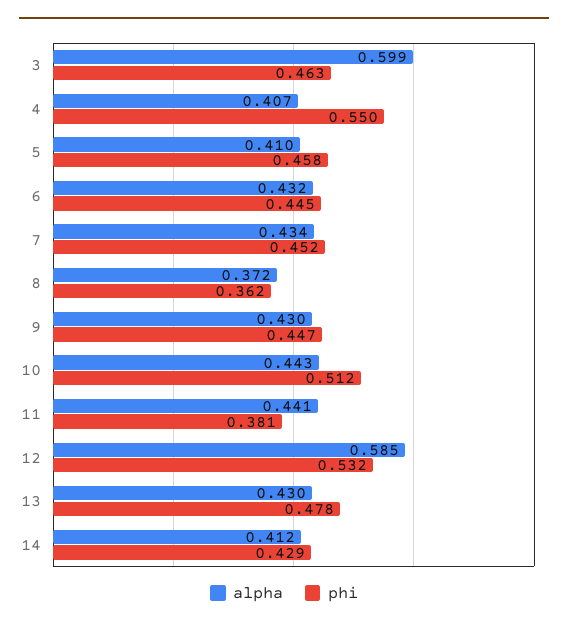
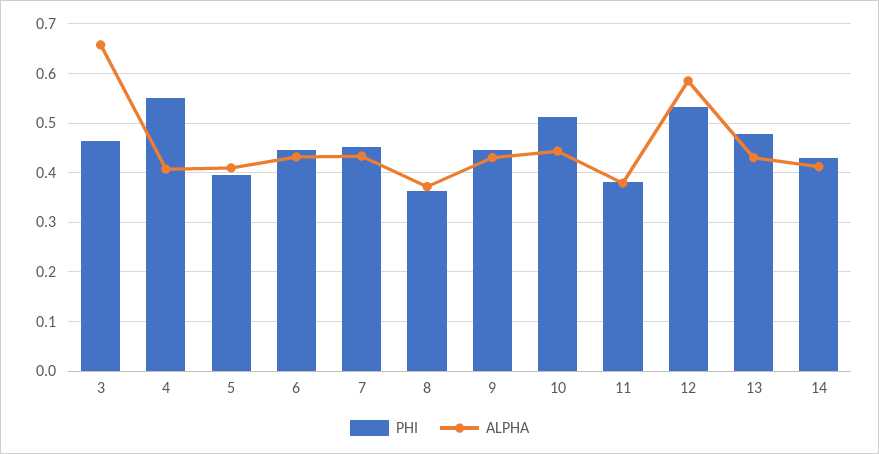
alpha, 3: 0.599 -> 0.66
phi, 5: 0.458 -> 0.4
alpha, 11: 0.441 -> 0.38

